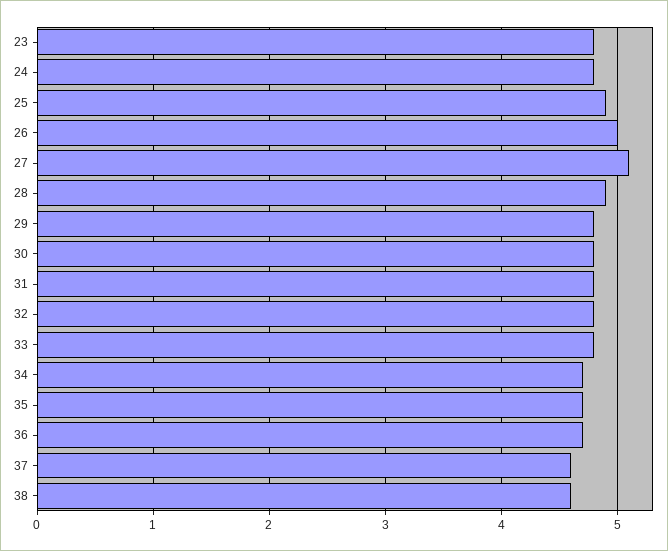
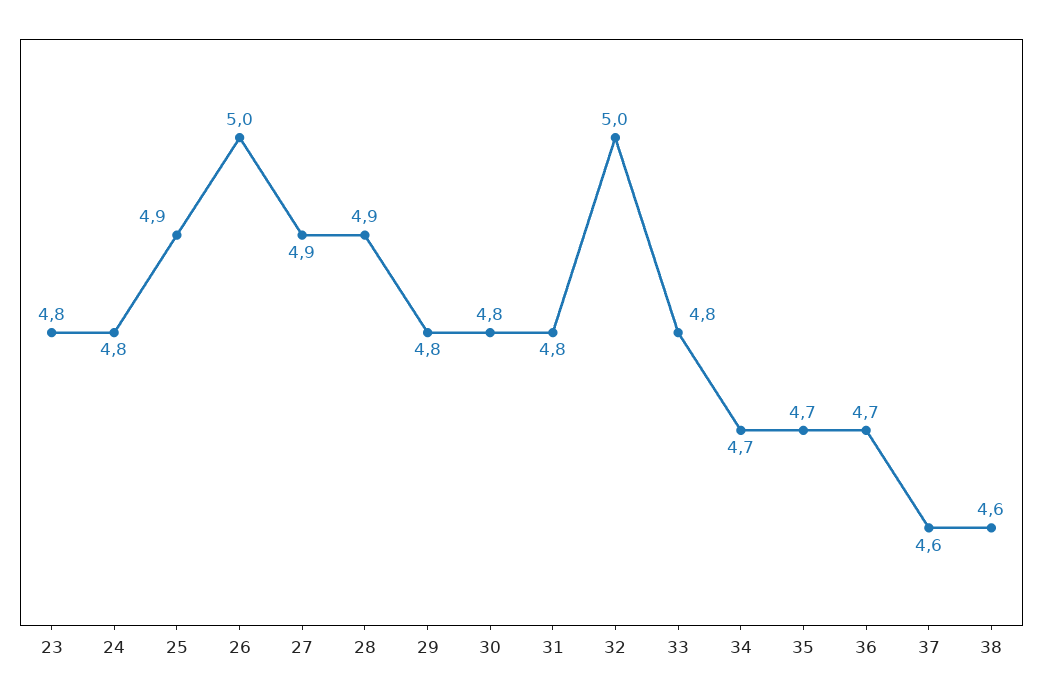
27: 5.1 -> 4.9
32: 4.8 -> 5

